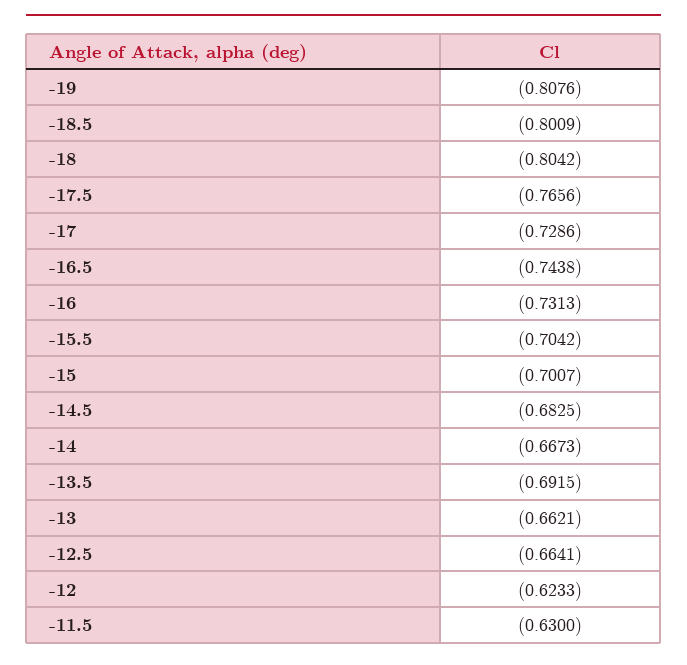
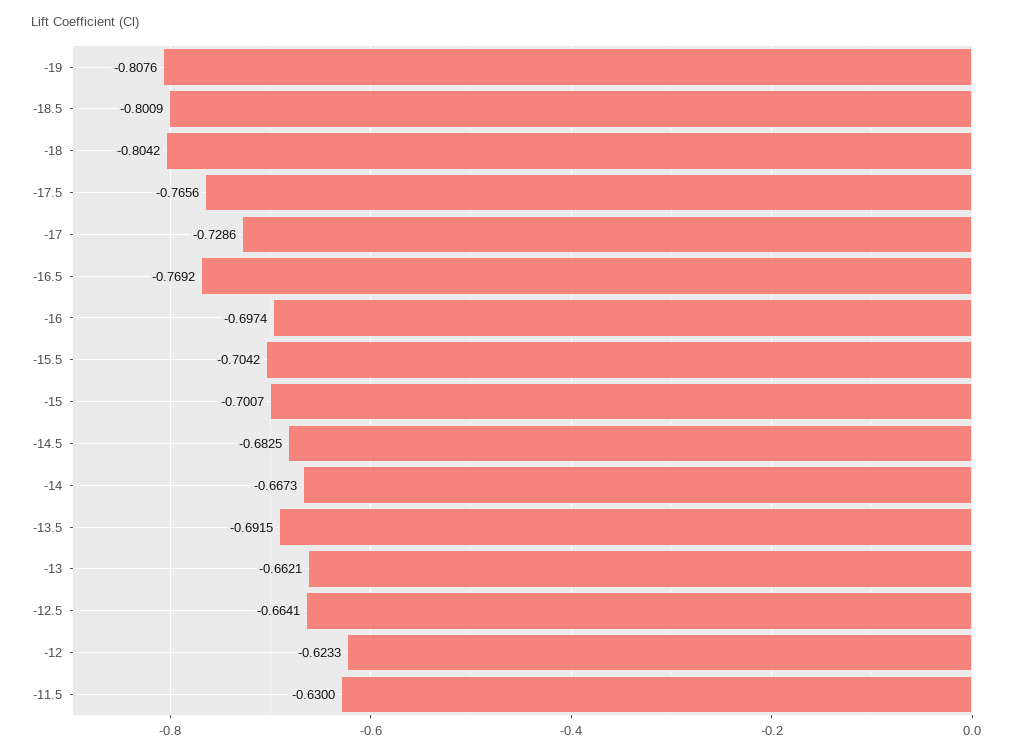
-16.5: -0.7438 -> -0.7692
-16: -0.7313 -> -0.6974

